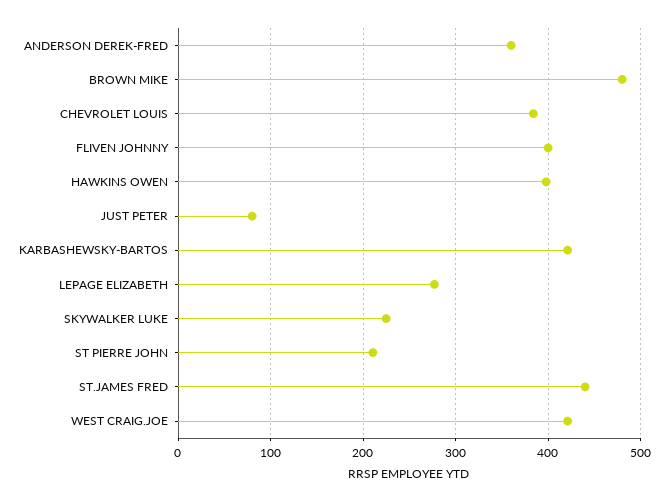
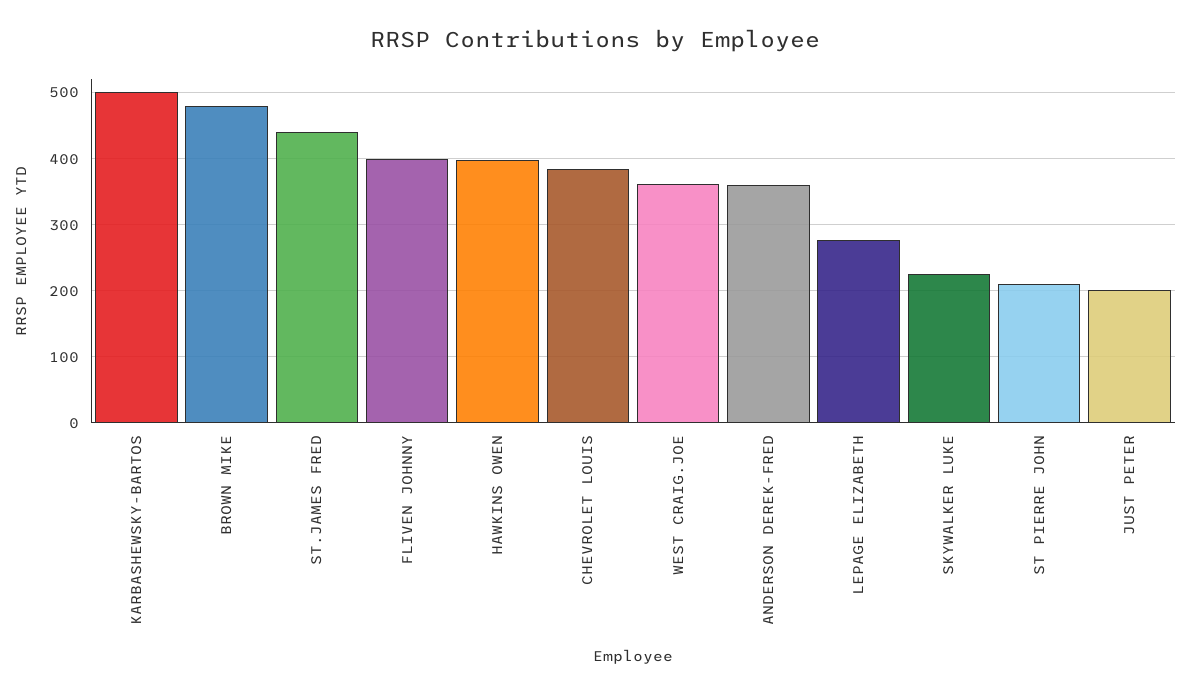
JUST PETER: 80 -> 200
KARBASHEWSKY-BARTOS: 420 -> 500
WEST CRAIG.JOE: 420 -> 360

